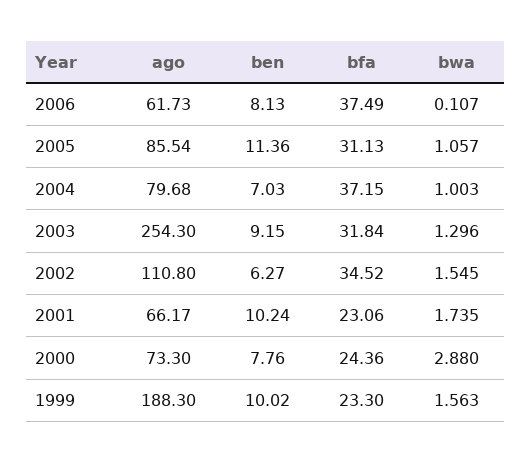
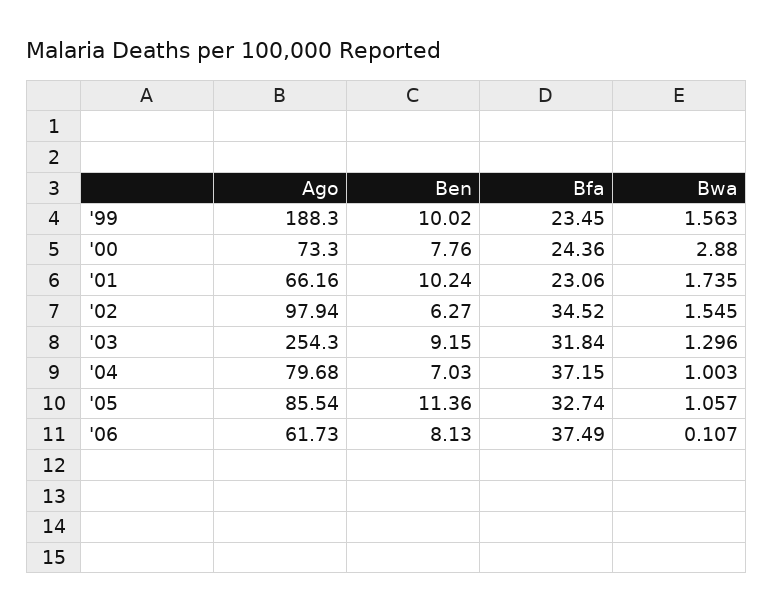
bfa, 2005: 31.13 -> 32.74
ago, 2002: 110.8 -> 97.94
ago, 2001: 66.17 -> 66.16
bfa, 1999: 23.3 -> 23.45

